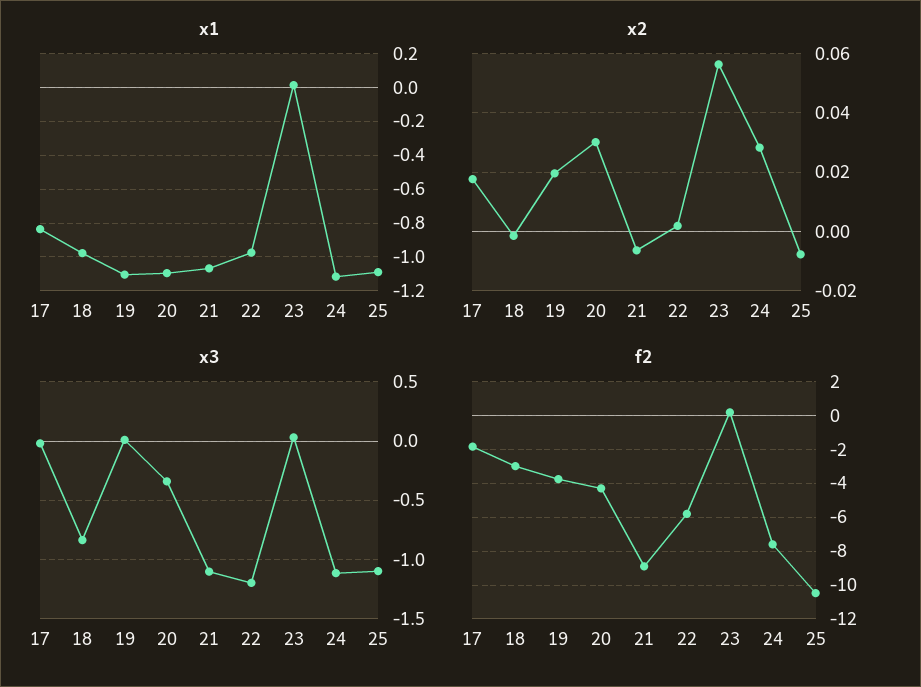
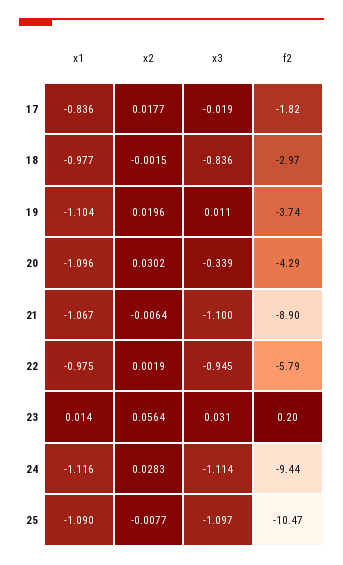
x3, 22: -1.2 -> -0.945
f2, 24: -7.5 -> -9.44

